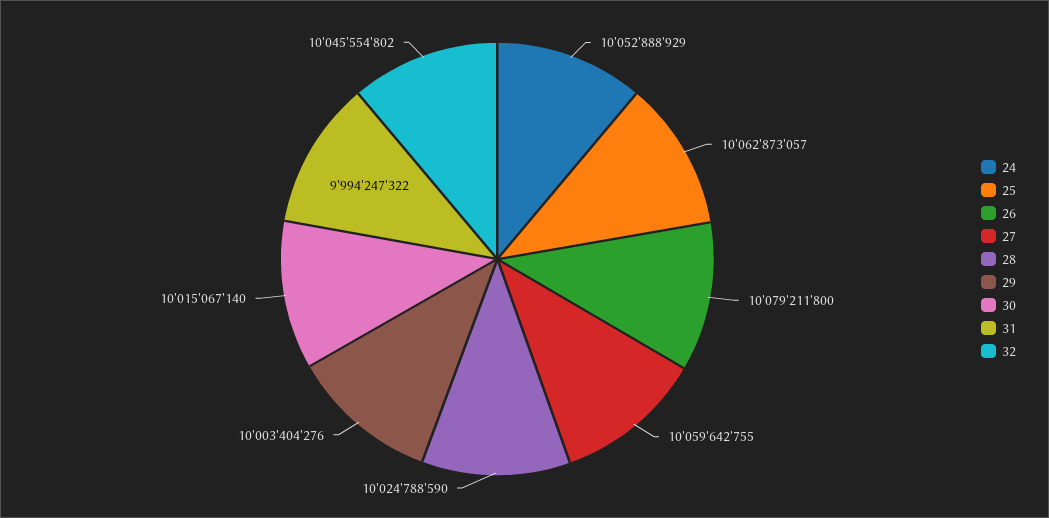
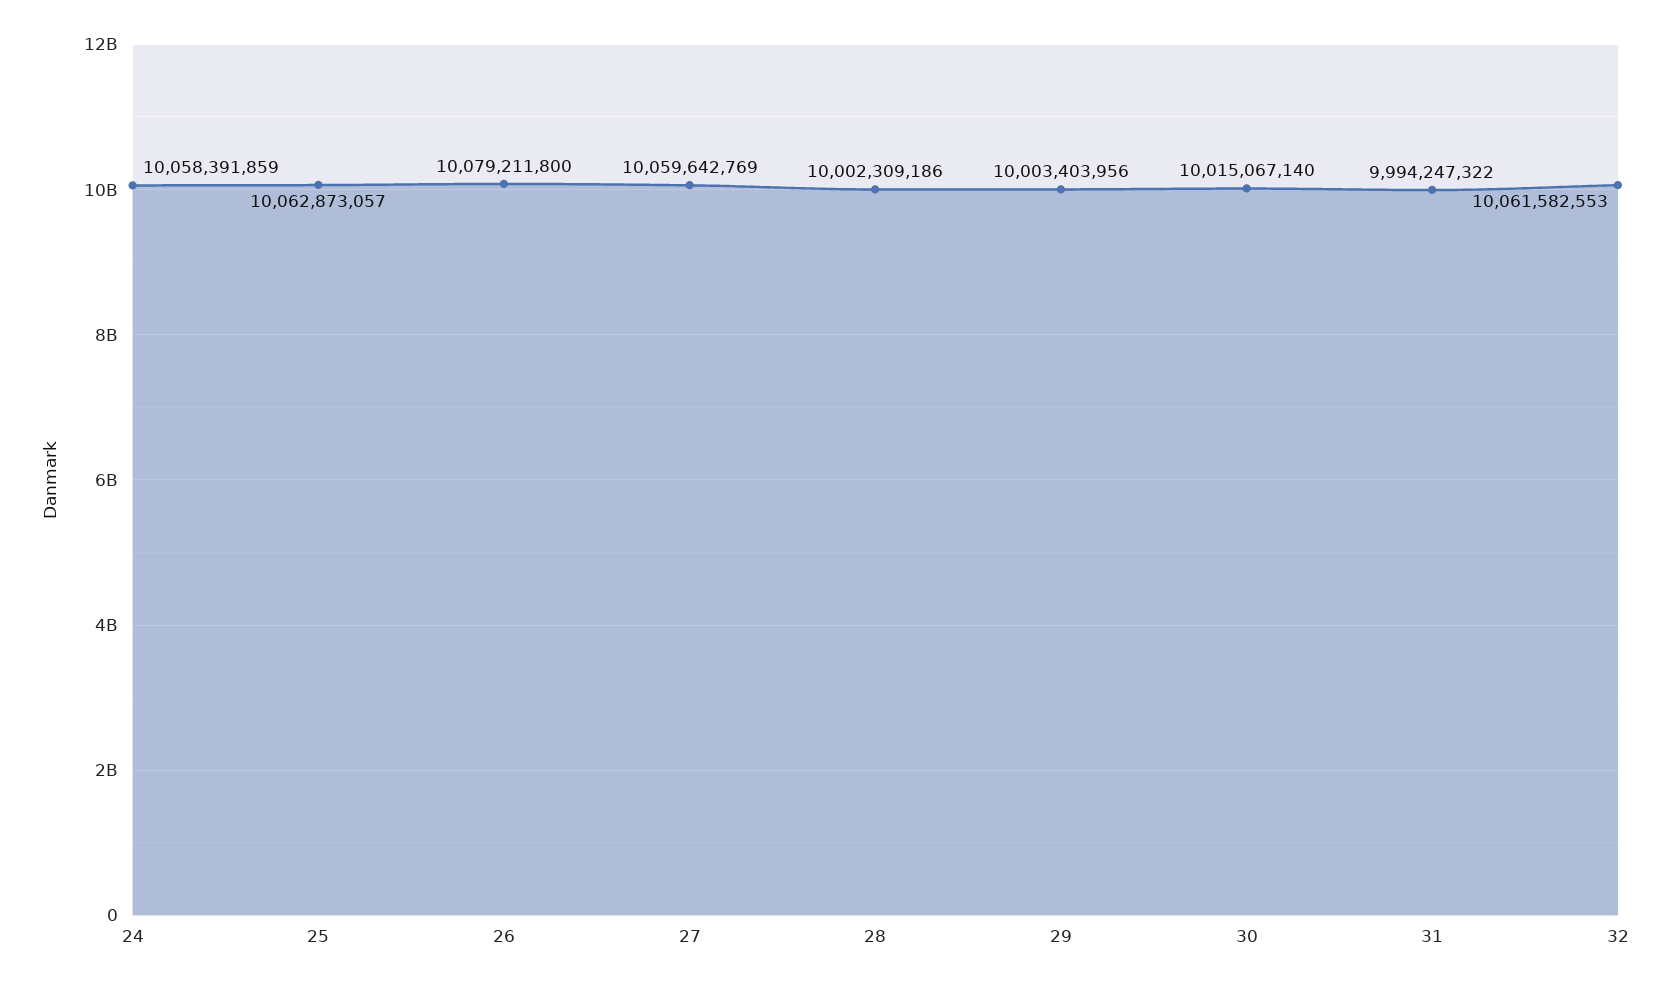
24: 10052888929 -> 10058391859
27: 10059642755 -> 10059642769
28: 10024788590 -> 10002309186
29: 10003404276 -> 10003403956
32: 10045554802 -> 10061582553

